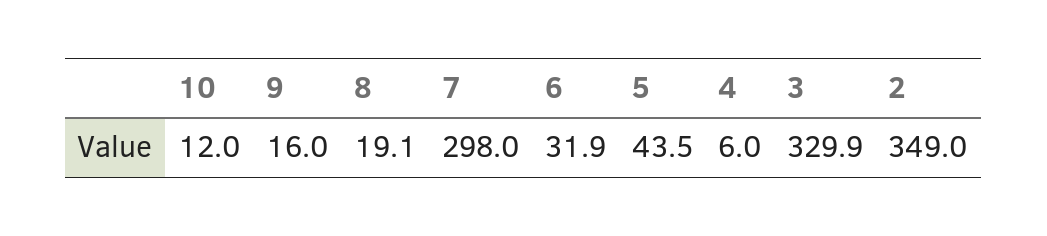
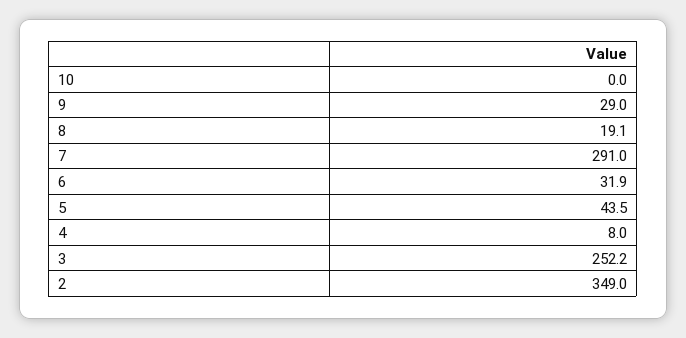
10: 12 -> 0
9: 16 -> 29
7: 298 -> 291
4: 6 -> 8
3: 329.9 -> 252.2

